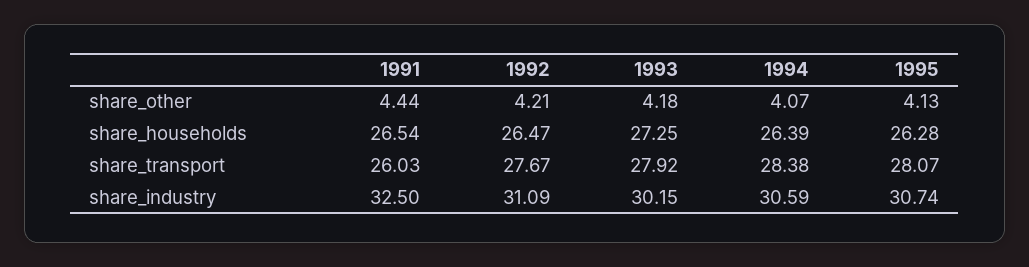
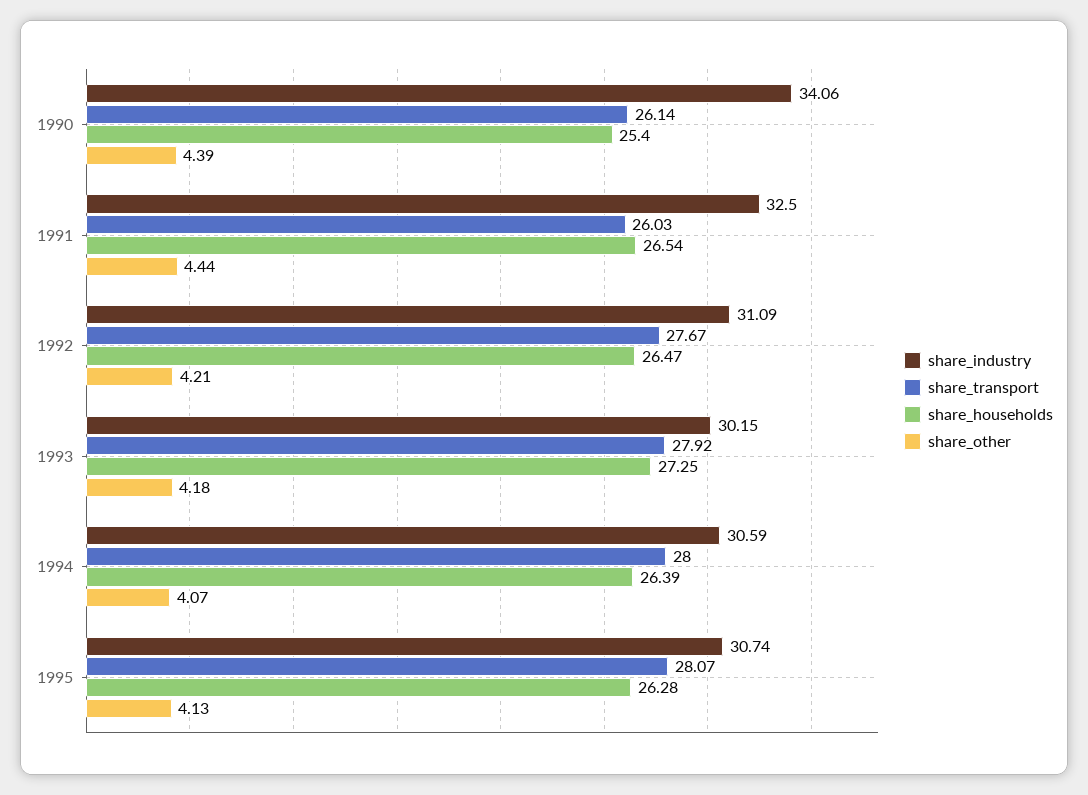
share_transport, 1994: 28.38 -> 28
share_industry, 1990: none -> 34.06
share_transport, 1990: none -> 26.14
share_households, 1990: none -> 25.4
share_other, 1990: none -> 4.39

